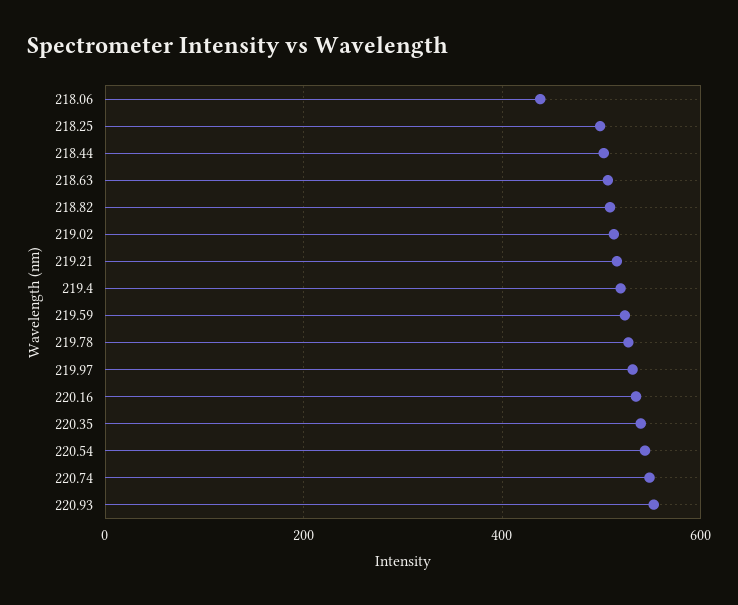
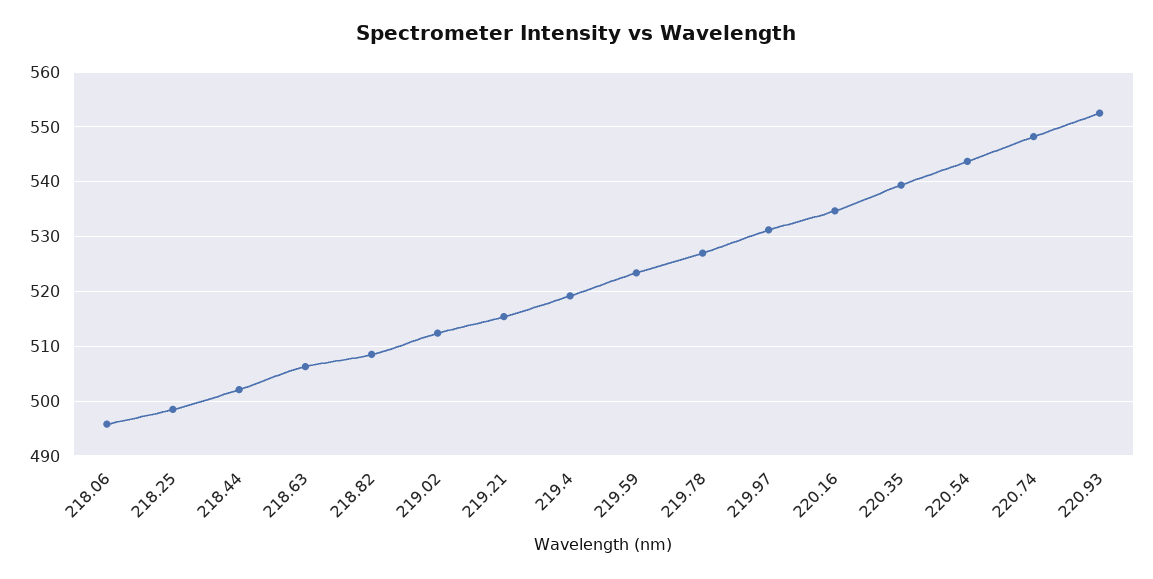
218.06: 440 -> 496

